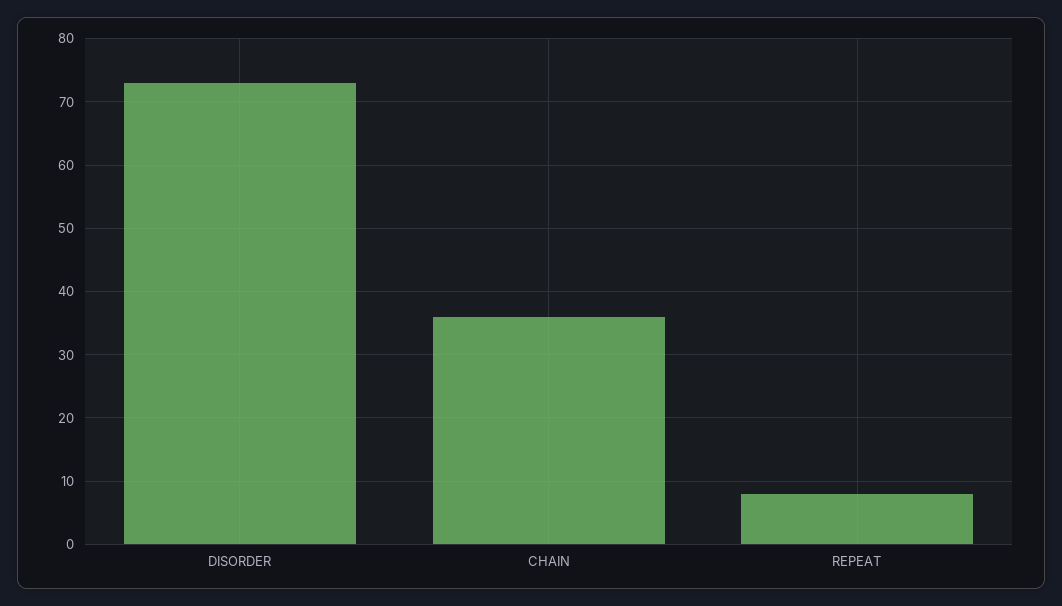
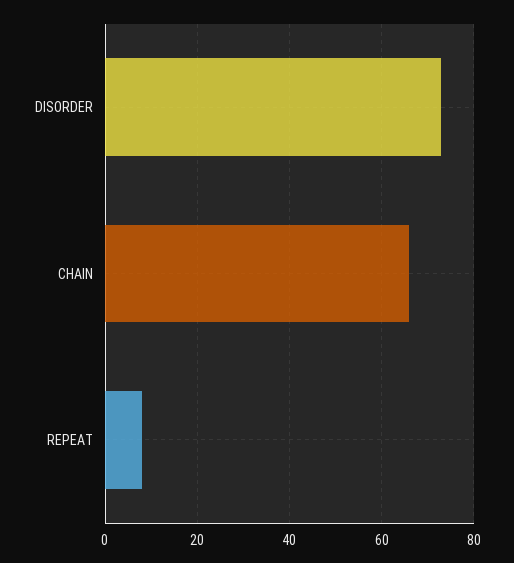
CHAIN: 36 -> 65

